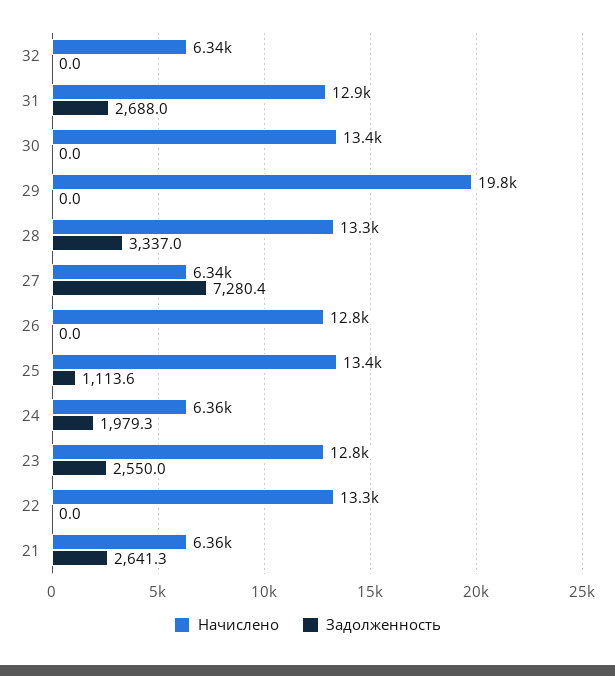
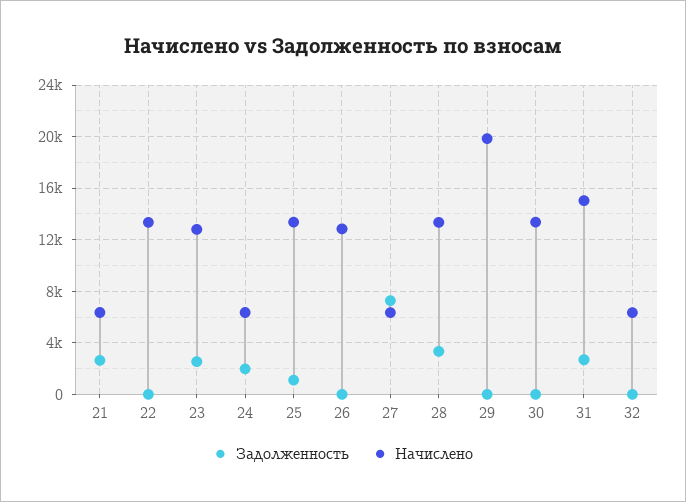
Начислено, 31: 12900 -> 15000

